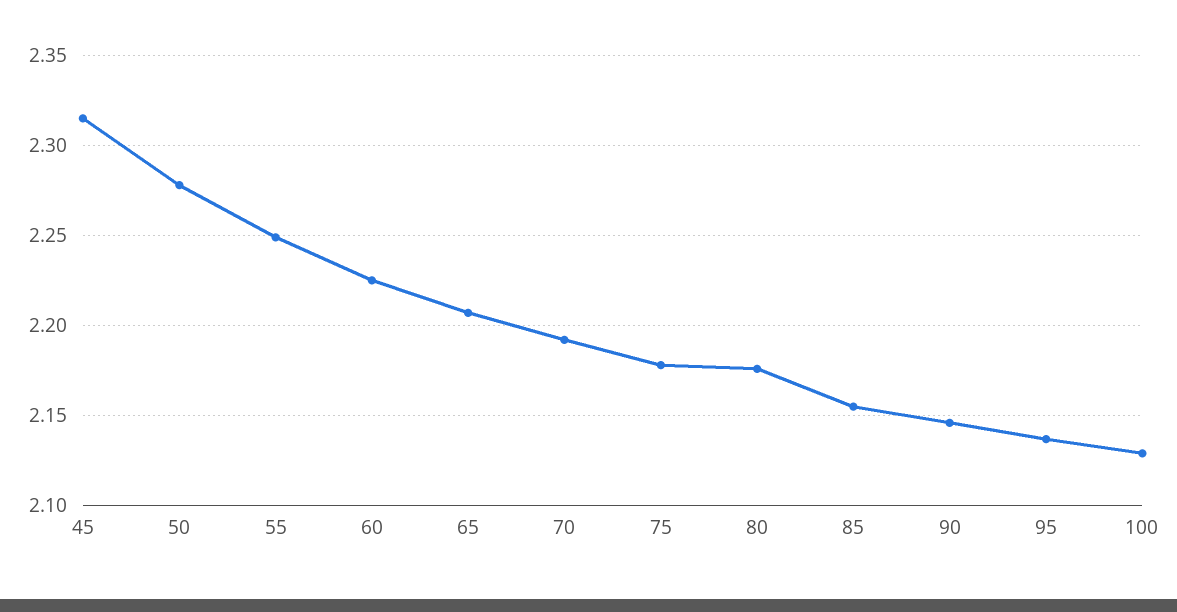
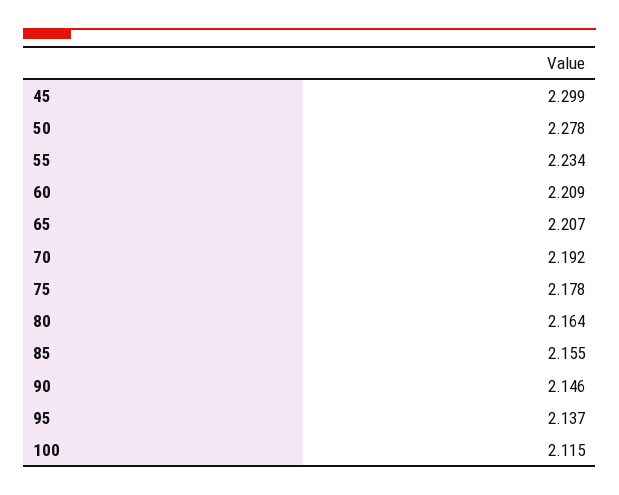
45: 2.315 -> 2.299
55: 2.25 -> 2.234
60: 2.225 -> 2.209
80: 2.175 -> 2.164
100: 2.13 -> 2.115

